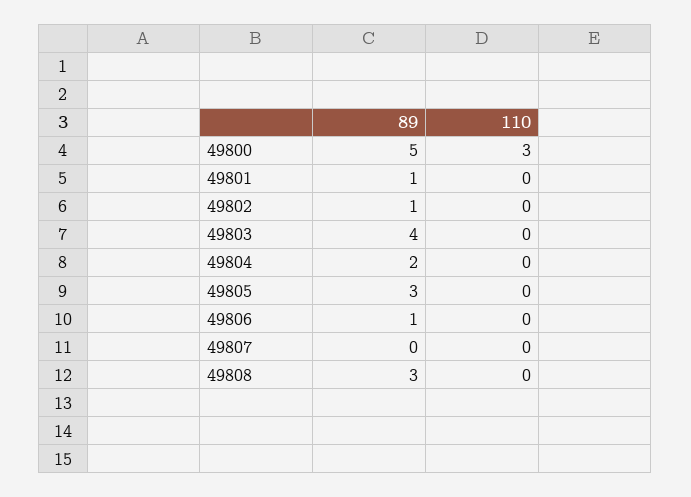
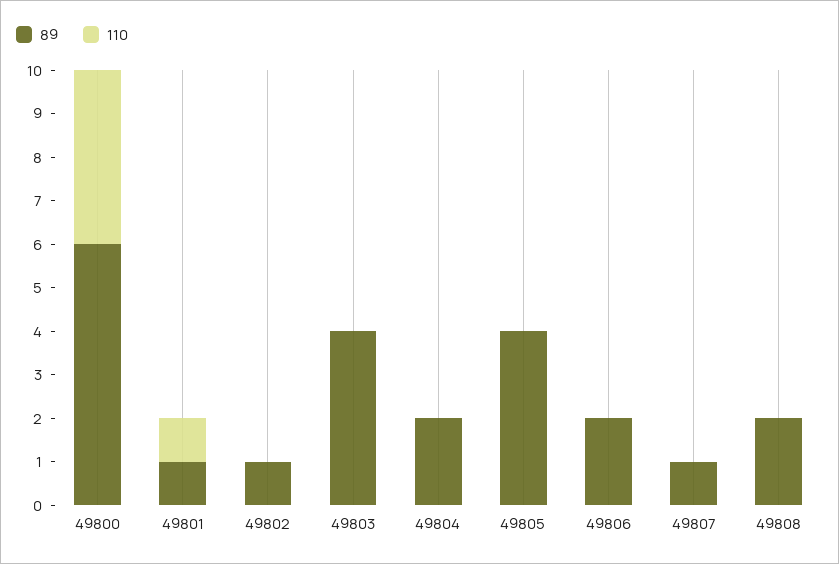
89, 49800: 5 -> 6
110, 49800: 3 -> 4
110, 49801: 0 -> 1
89, 49805: 3 -> 4
89, 49806: 1 -> 2
89, 49807: 0 -> 1
89, 49808: 3 -> 2

